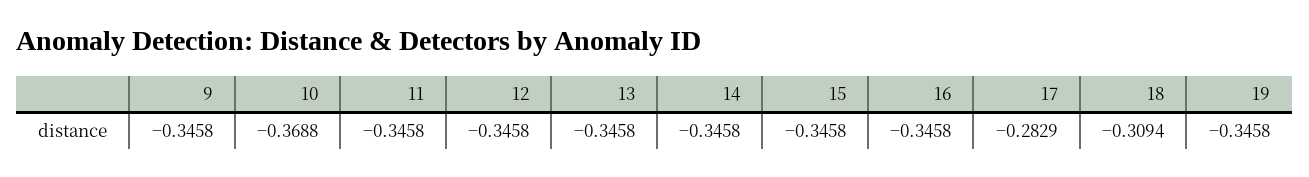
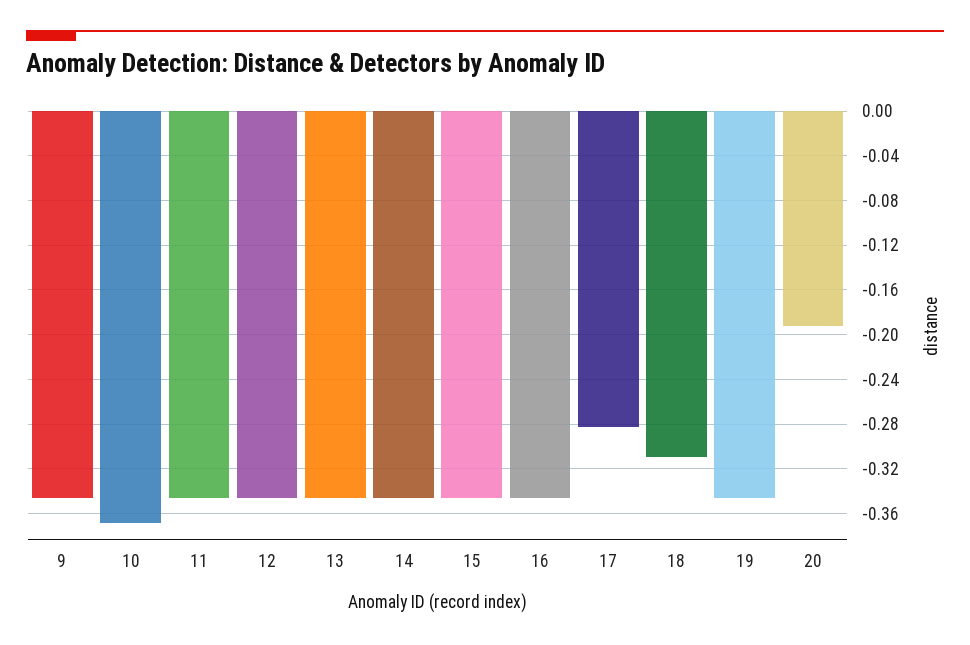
20: none -> -0.19

